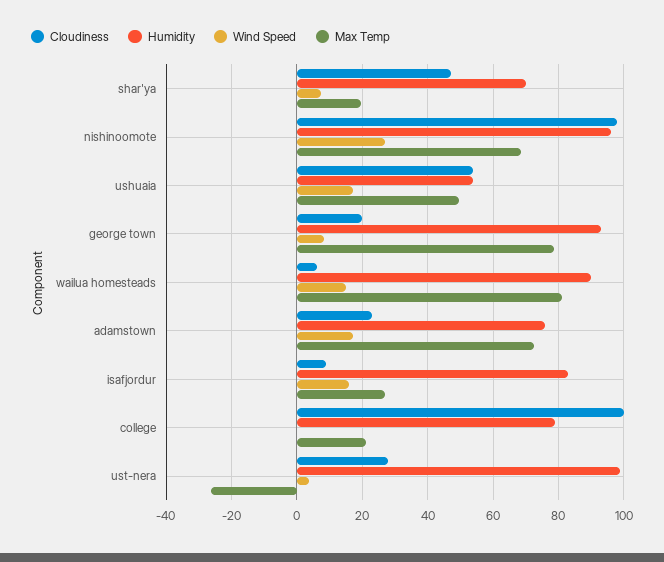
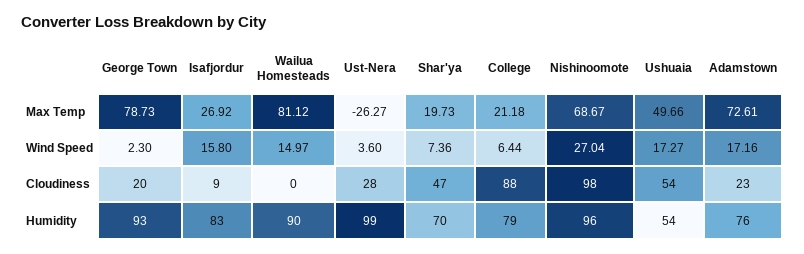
Wind Speed, george town: 8 -> 2.3
Cloudiness, wailua homesteads: 6 -> 0
Cloudiness, college: 100 -> 88
Wind Speed, college: 0 -> 6.44

